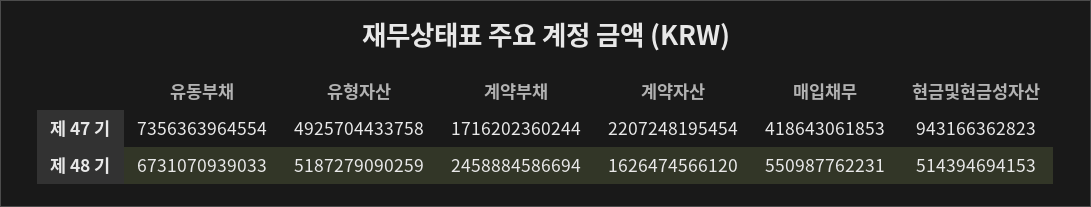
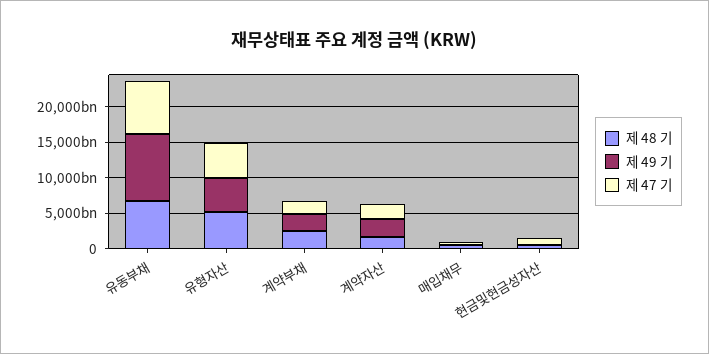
제 49 기, 유동부채: none -> 10000000000000
제 49 기, 유형자산: none -> 5000000000000
제 49 기, 계약부채: none -> 2500000000000
제 49 기, 계약자산: none -> 2500000000000
제 49 기, 매입채무: none -> 0
제 49 기, 현금및현금성자산: none -> 0

